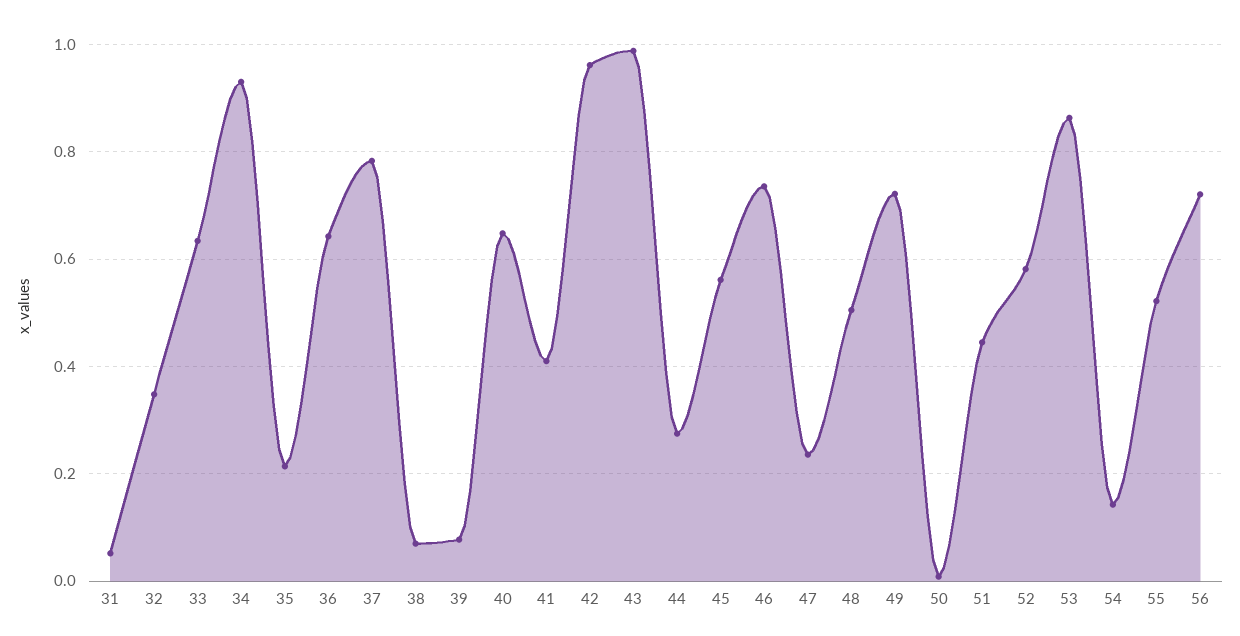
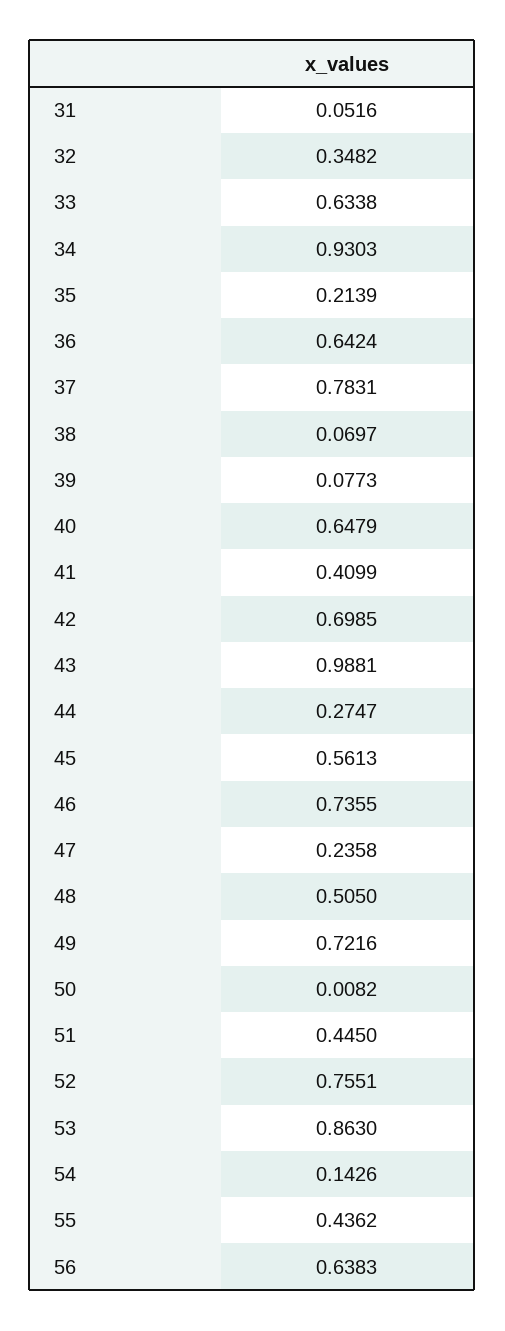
42: 0.96 -> 0.6985
52: 0.58 -> 0.7551
55: 0.52 -> 0.4362
56: 0.72 -> 0.6383

